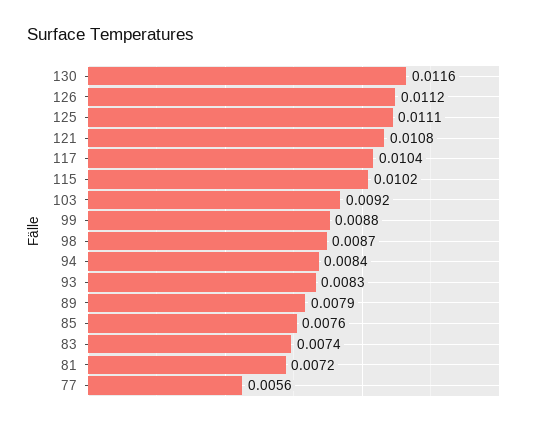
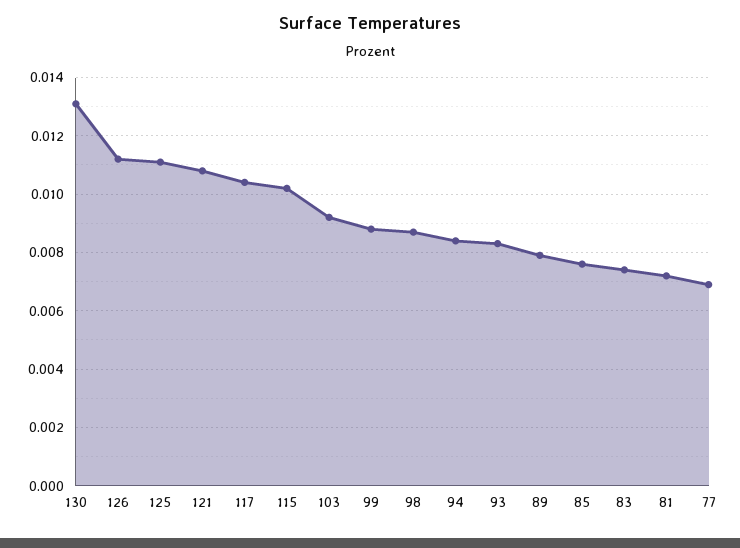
130: 0.0116 -> 0.013
77: 0.0056 -> 0.007

